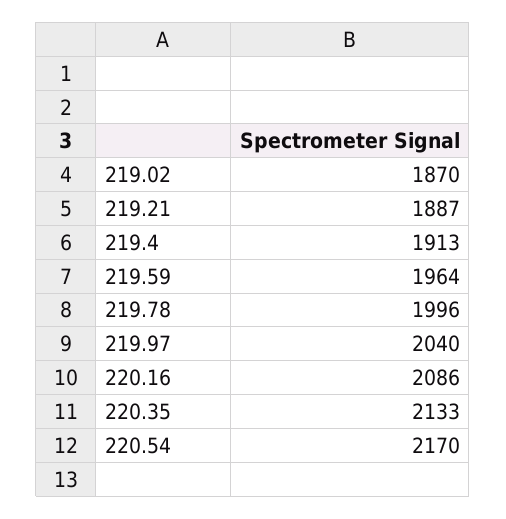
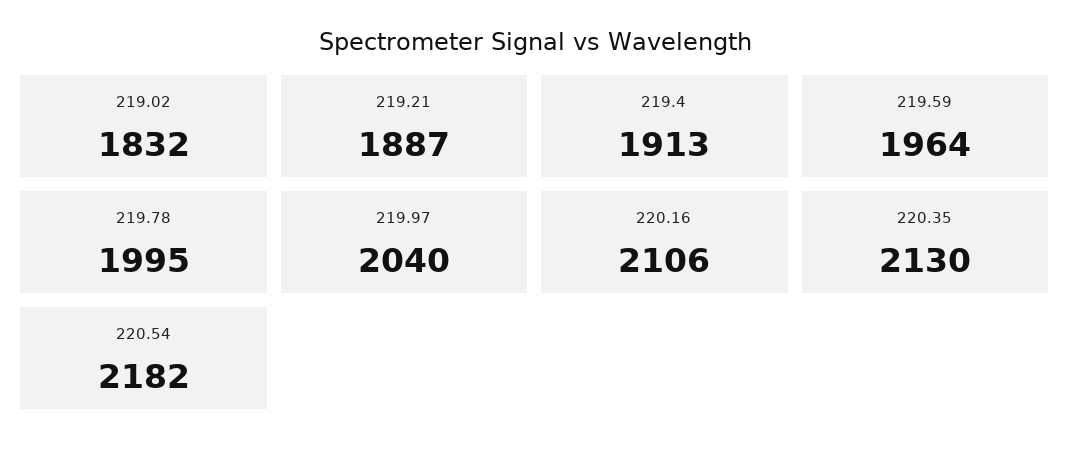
219.02: 1870 -> 1832
219.78: 1996 -> 1995
220.16: 2086 -> 2106
220.35: 2133 -> 2130
220.54: 2170 -> 2182

